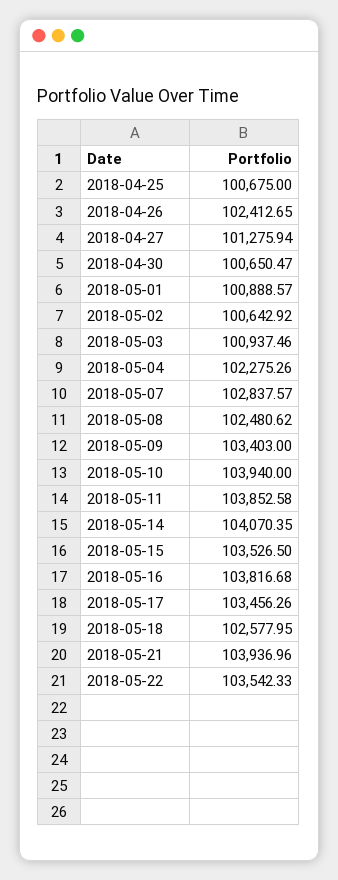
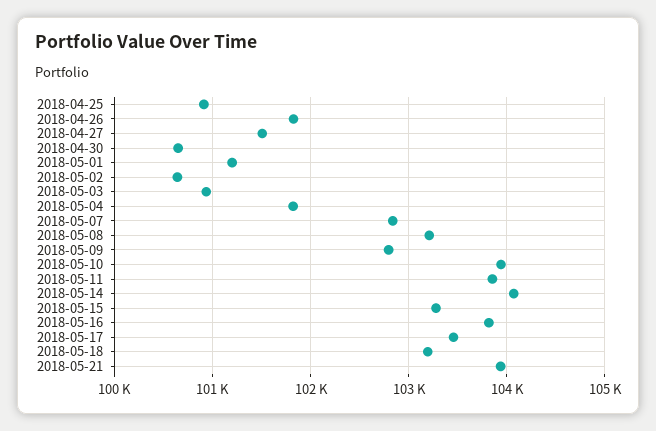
2018-04-25: 100675 -> 100900
2018-04-26: 102412.65 -> 101800
2018-04-27: 101275.94 -> 101500
2018-05-01: 100888.57 -> 101200
2018-05-04: 102275.26 -> 101800
2018-05-08: 102480.62 -> 103200
2018-05-09: 103403 -> 102800
2018-05-15: 103526.5 -> 103300
2018-05-18: 102577.95 -> 103200
2018-05-22: 103542.33 -> none

